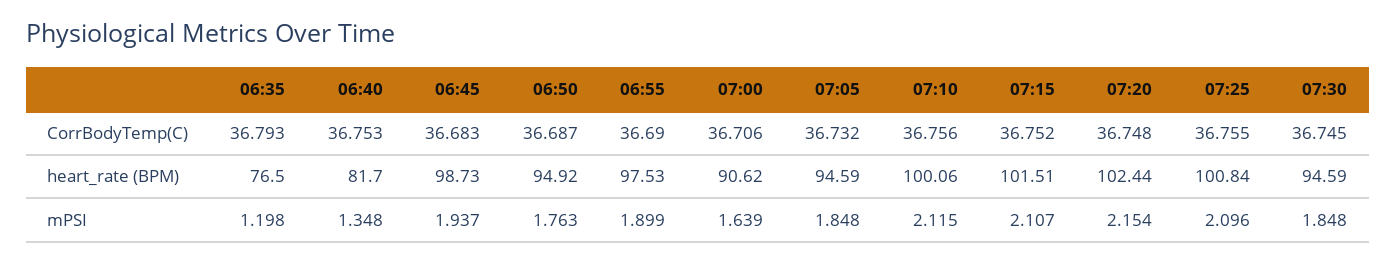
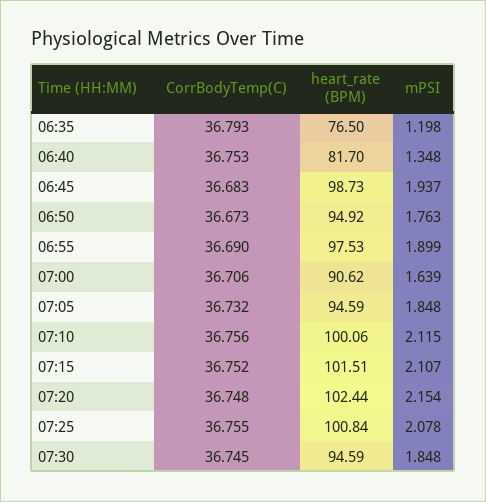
06:50, CorrBodyTemp(C): 36.687 -> 36.673
07:25, mPSI: 2.096 -> 2.078

